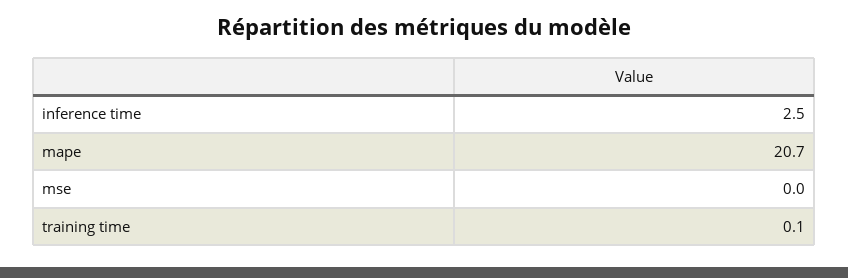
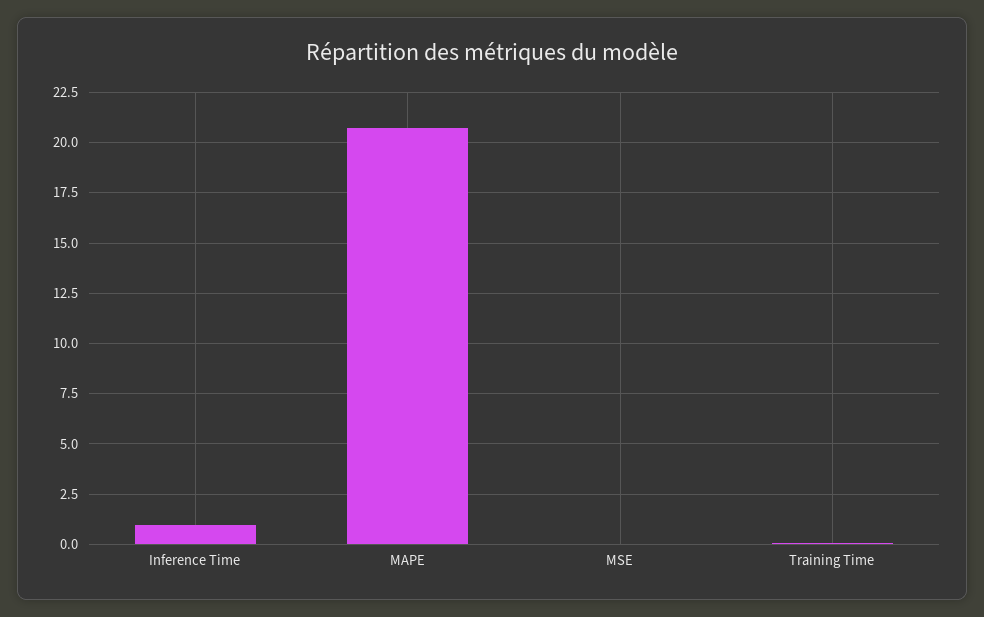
inference time: 2.5 -> 1

